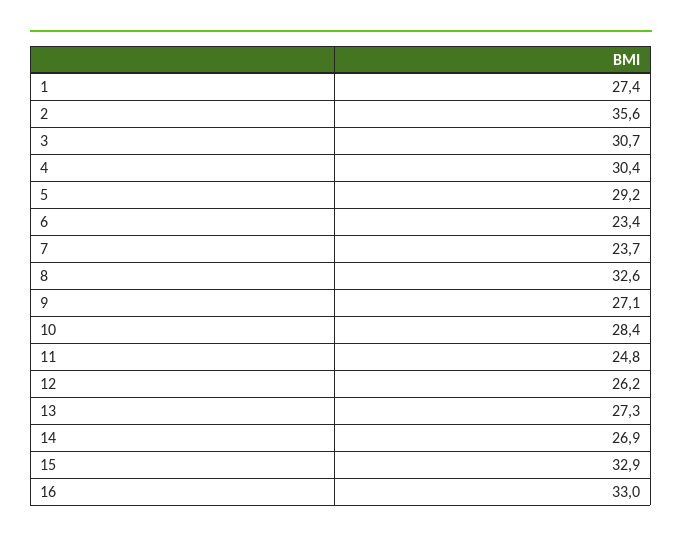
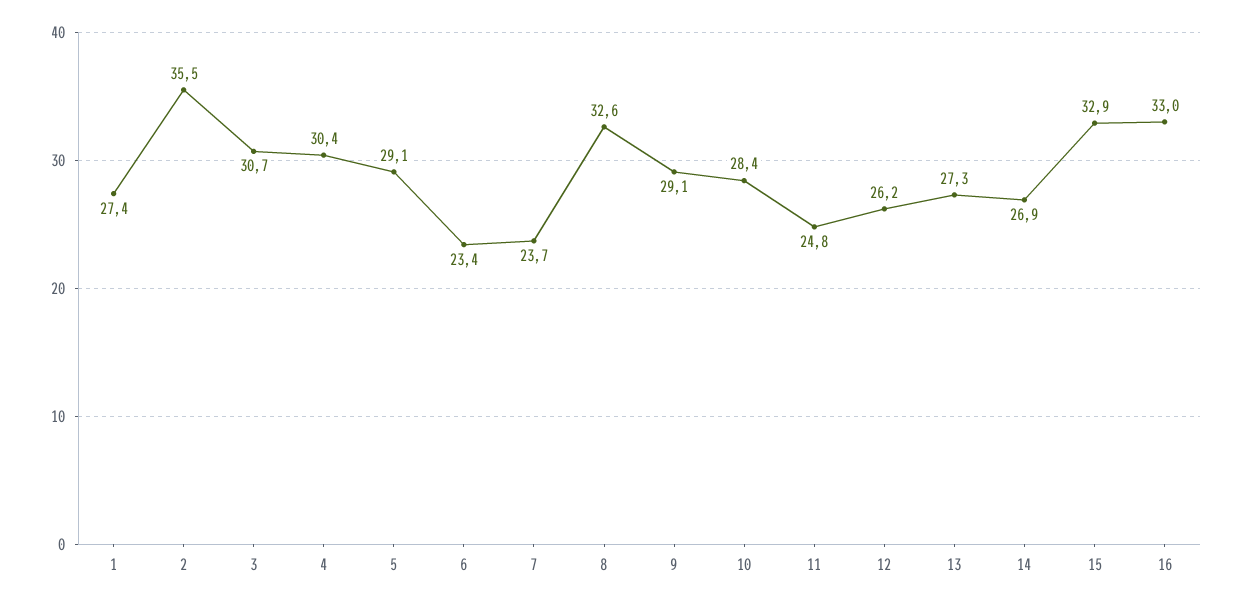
2: 35.6 -> 35.5
5: 29.2 -> 29.1
9: 27.1 -> 29.1

